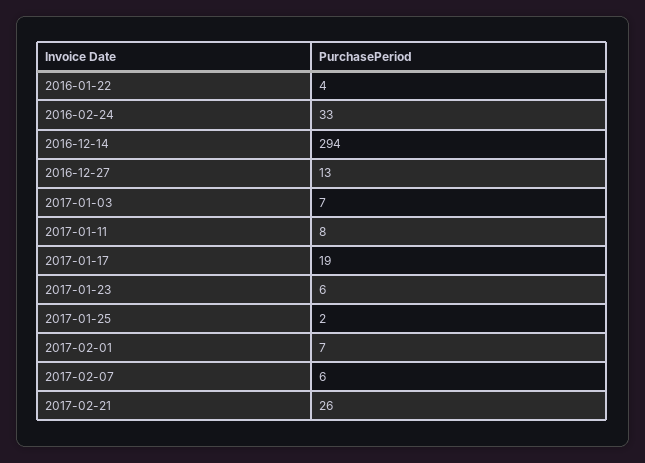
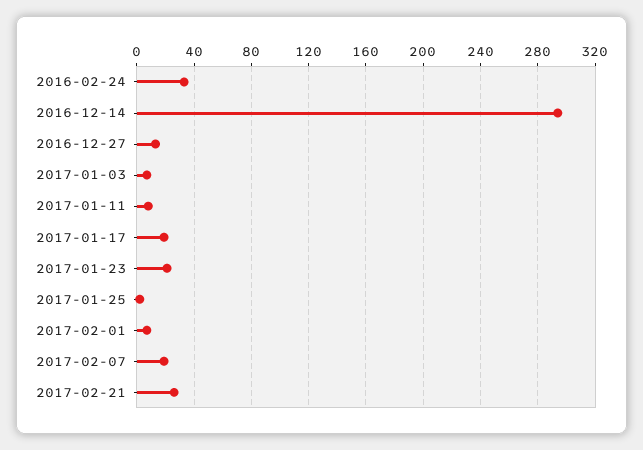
2016-01-22: 4 -> none
2017-01-23: 6 -> 20
2017-02-07: 6 -> 20

